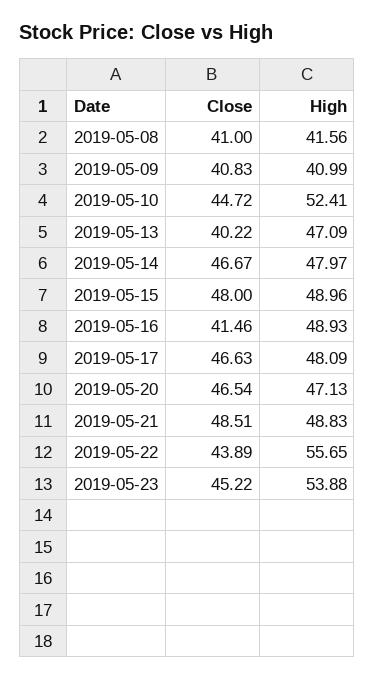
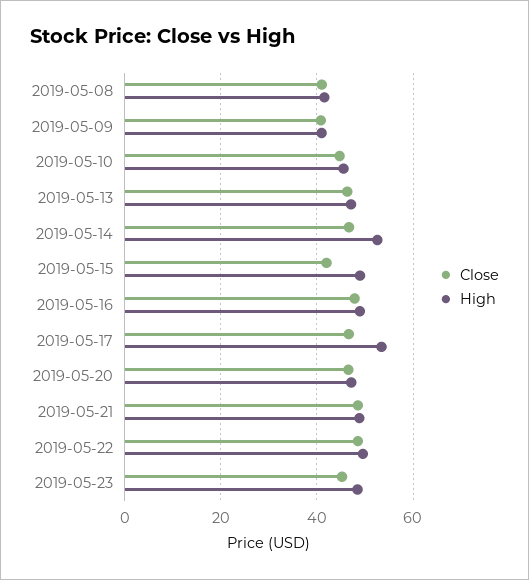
High, 2019-05-10: 52.41 -> 46
Close, 2019-05-13: 40.22 -> 46
High, 2019-05-14: 47.97 -> 52
Close, 2019-05-15: 48 -> 42
Close, 2019-05-16: 41.46 -> 48
High, 2019-05-17: 48.09 -> 54
Close, 2019-05-22: 43.89 -> 48
High, 2019-05-22: 55.65 -> 50
High, 2019-05-23: 53.88 -> 48

